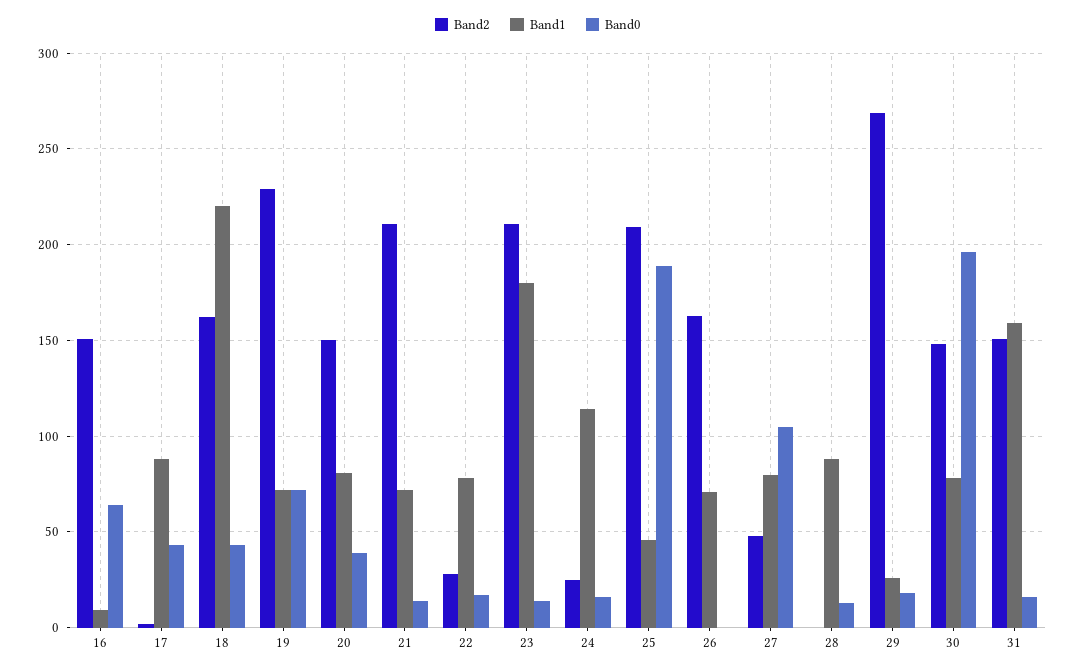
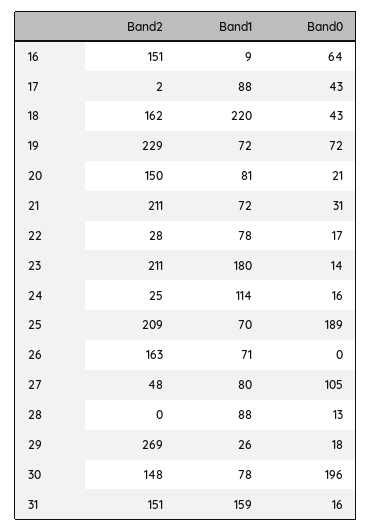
Band0, 20: 40 -> 21
Band0, 21: 15 -> 31
Band1, 25: 45 -> 70

